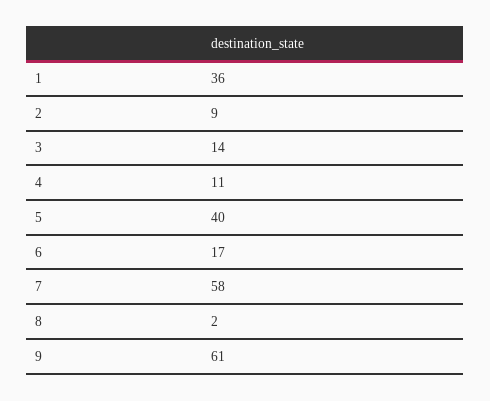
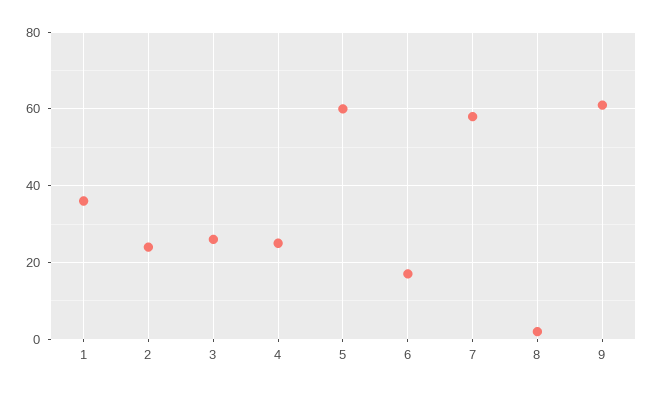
2: 9 -> 25
3: 14 -> 25
4: 11 -> 25
5: 40 -> 60

